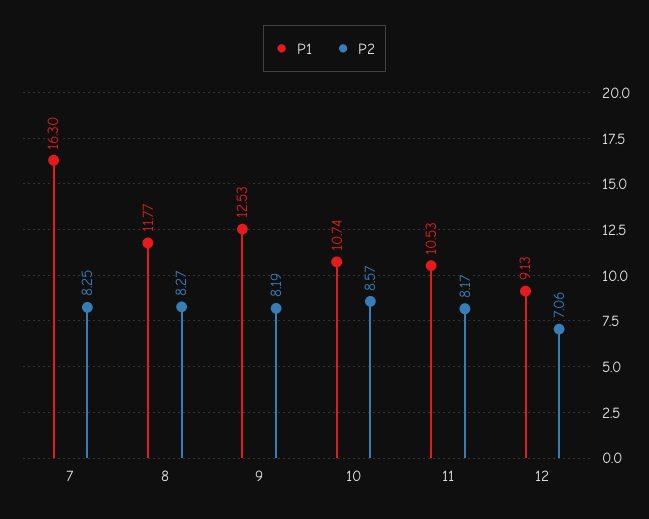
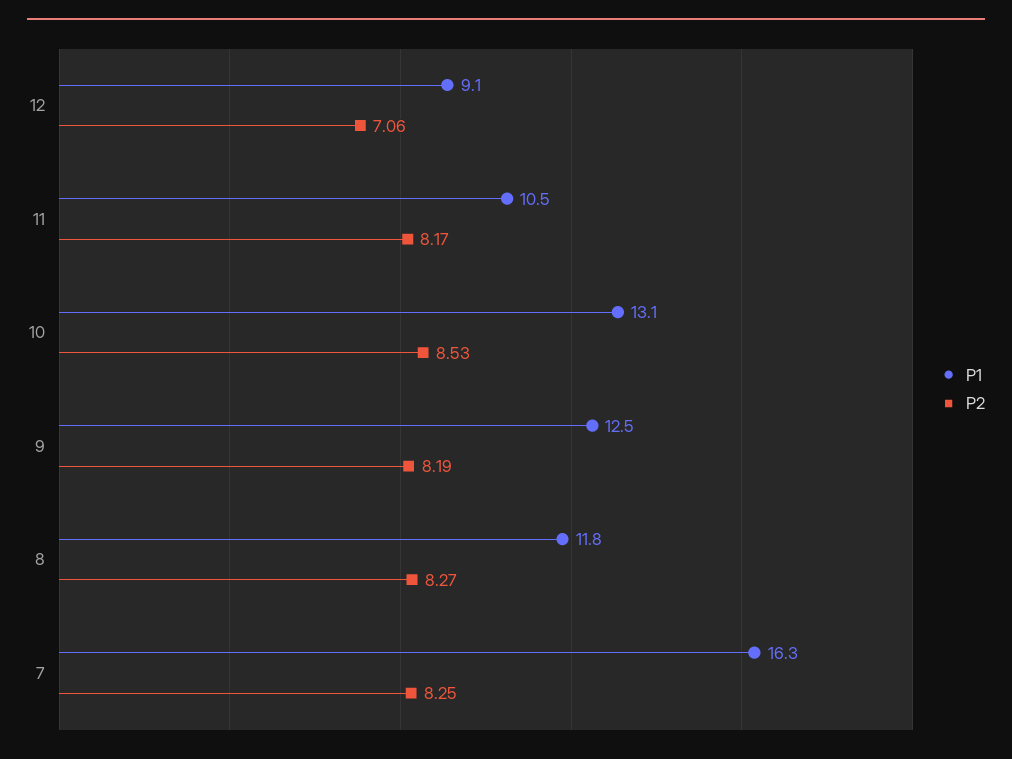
P1, 10: 10.74 -> 13.1
P2, 10: 8.57 -> 8.53

